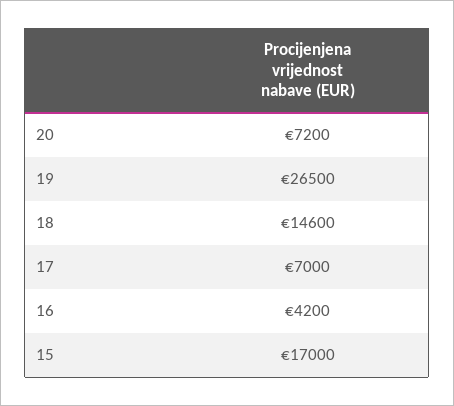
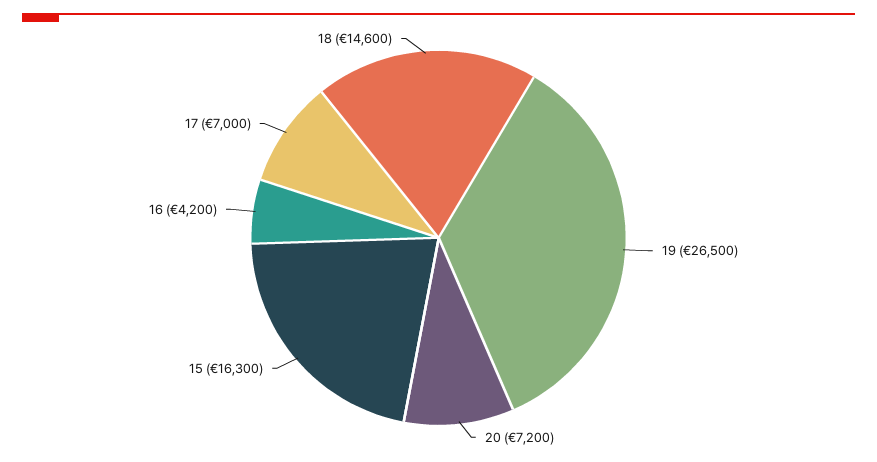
15: 17000 -> 16300

